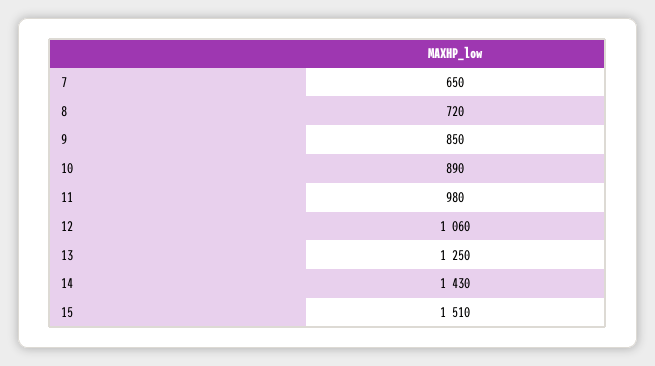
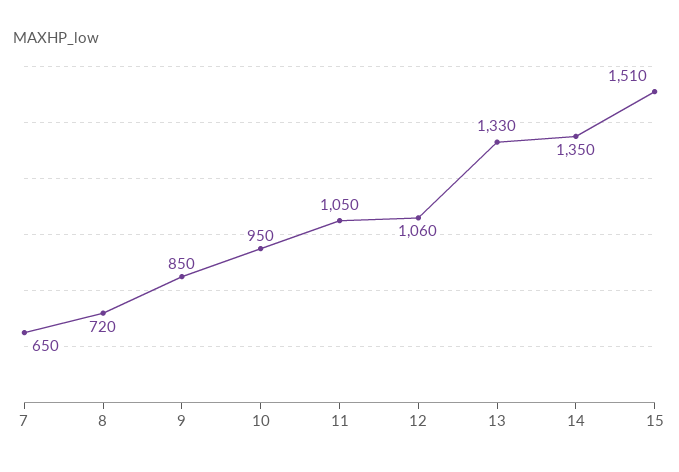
10: 890 -> 950
11: 980 -> 1050
13: 1250 -> 1330
14: 1430 -> 1350

